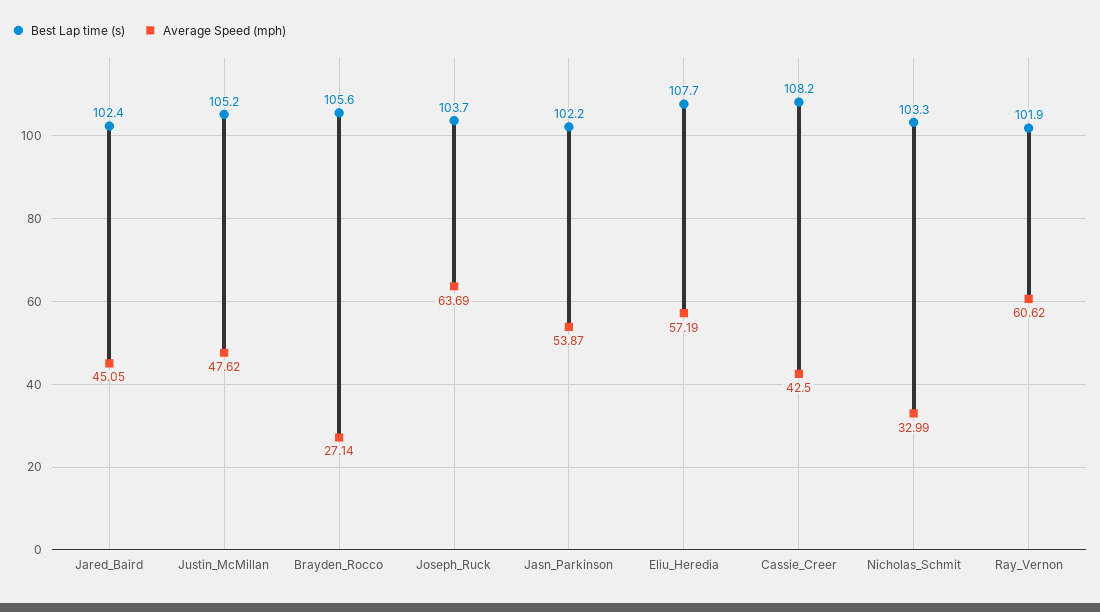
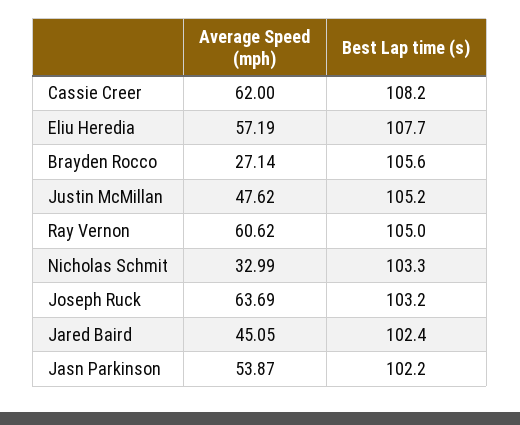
Best Lap time (s), Joseph_Ruck: 103.7 -> 103.2
Average Speed (mph), Cassie_Creer: 42.5 -> 62
Best Lap time (s), Ray_Vernon: 101.9 -> 105

